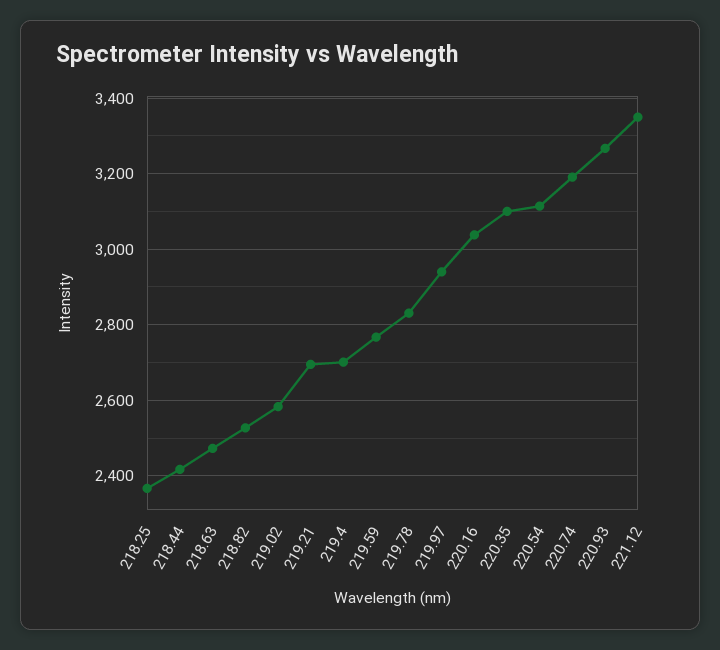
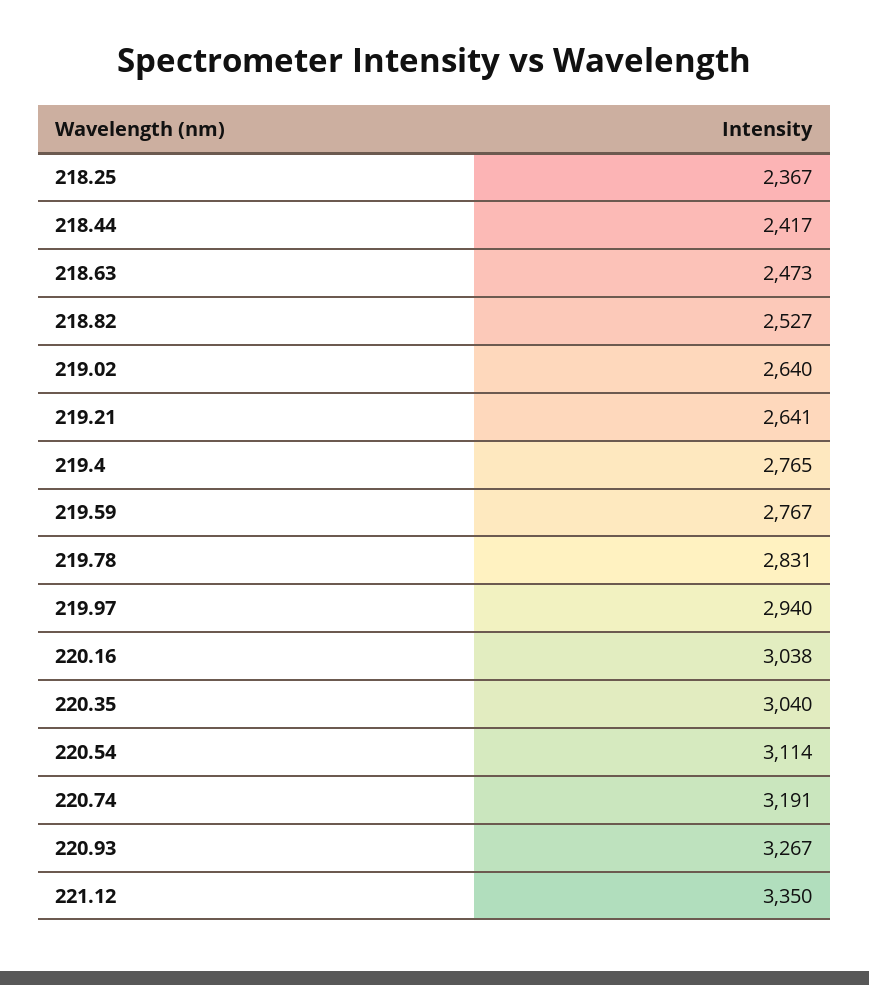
219.02: 2580 -> 2640
219.21: 2700 -> 2641
219.4: 2700 -> 2765
220.35: 3100 -> 3040

